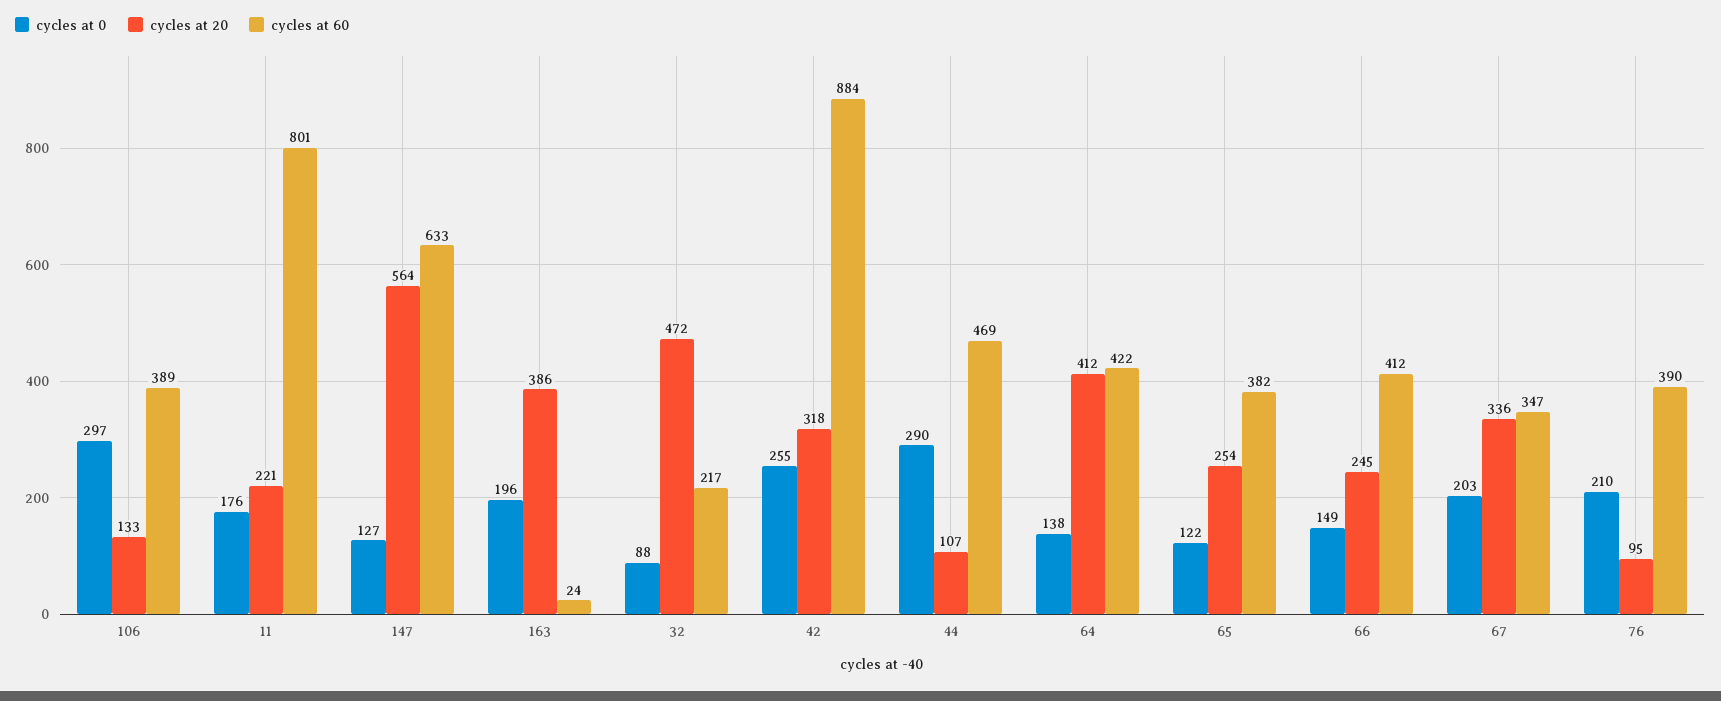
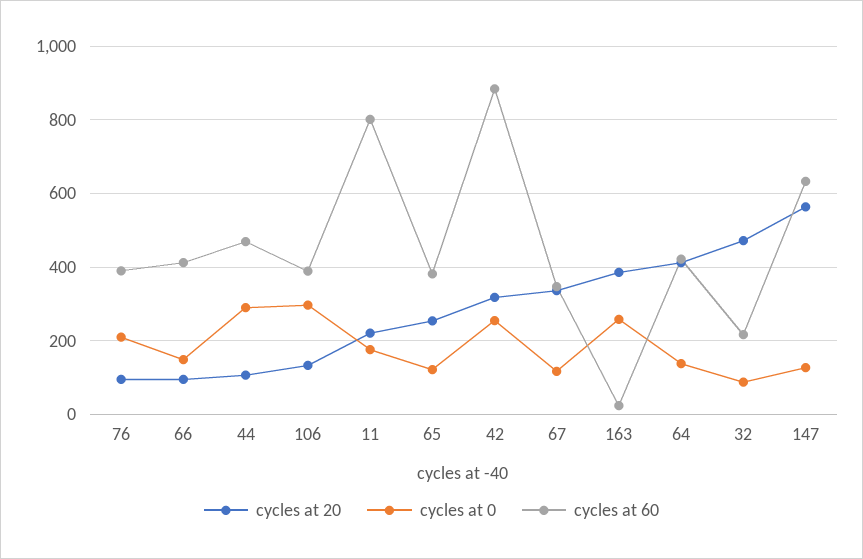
cycles at 0, 163: 196 -> 260
cycles at 20, 66: 245 -> 100
cycles at 0, 67: 203 -> 120

